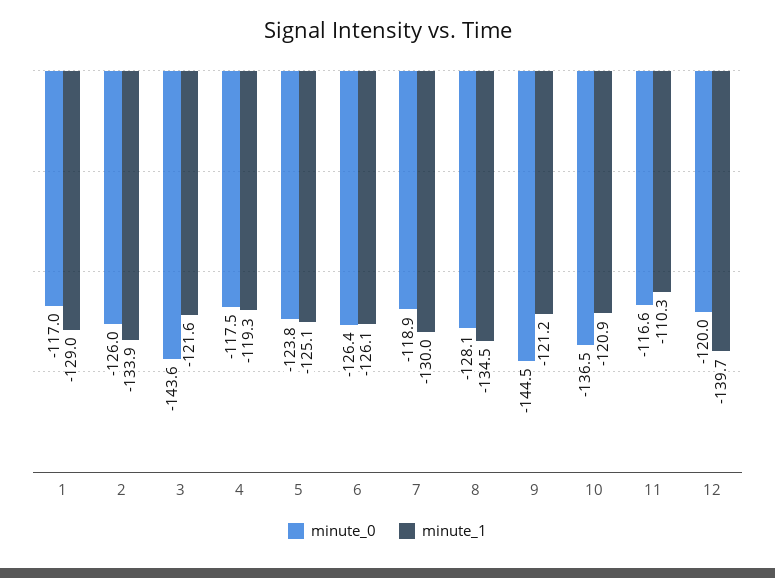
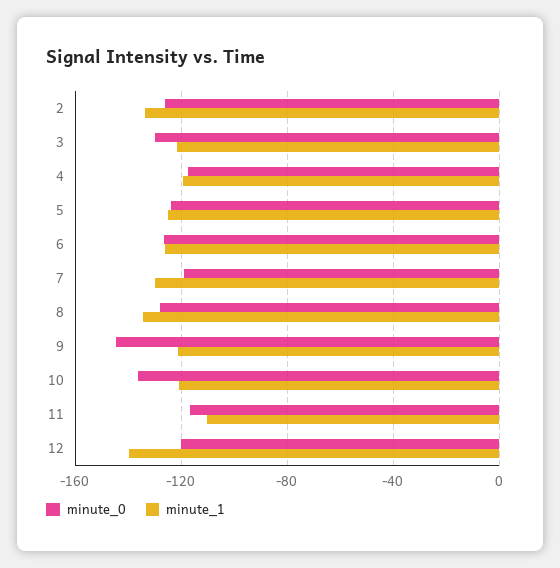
minute_0, 1: -117 -> none
minute_1, 1: -129 -> none
minute_0, 3: -143.6 -> -130

